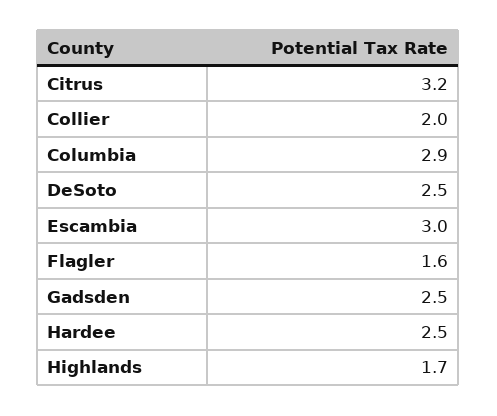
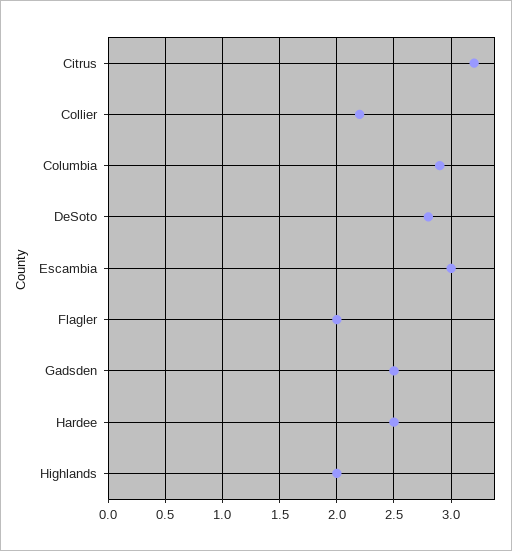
Collier: 2 -> 2.2
DeSoto: 2.5 -> 2.8
Flagler: 1.6 -> 2
Highlands: 1.7 -> 2

